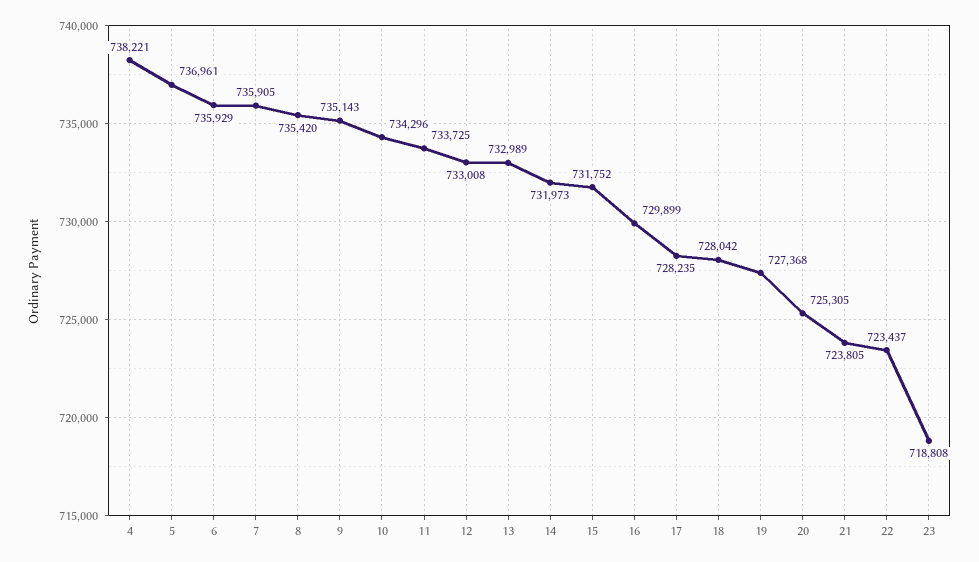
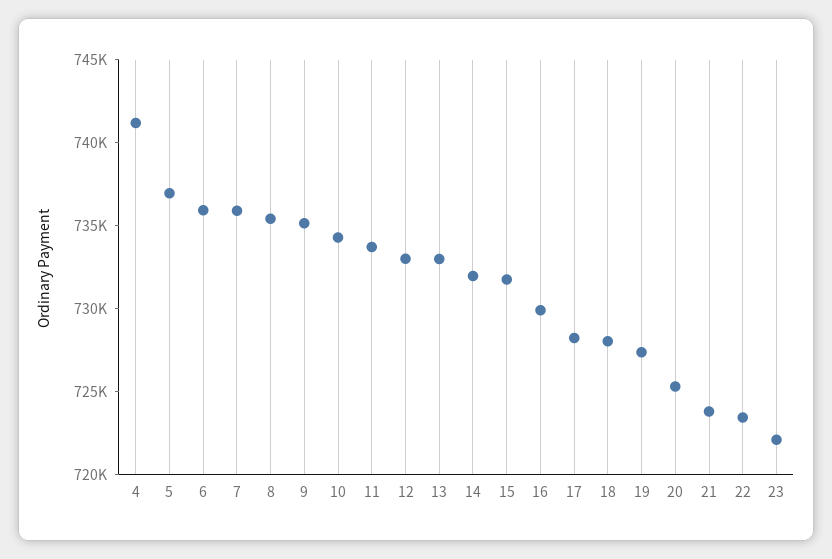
4: 738221 -> 741000
23: 718808 -> 722000

